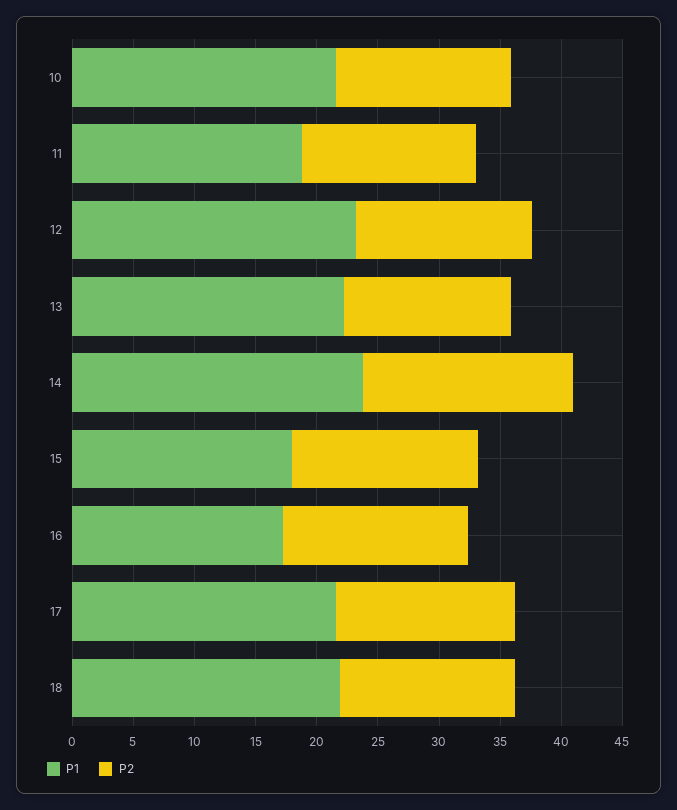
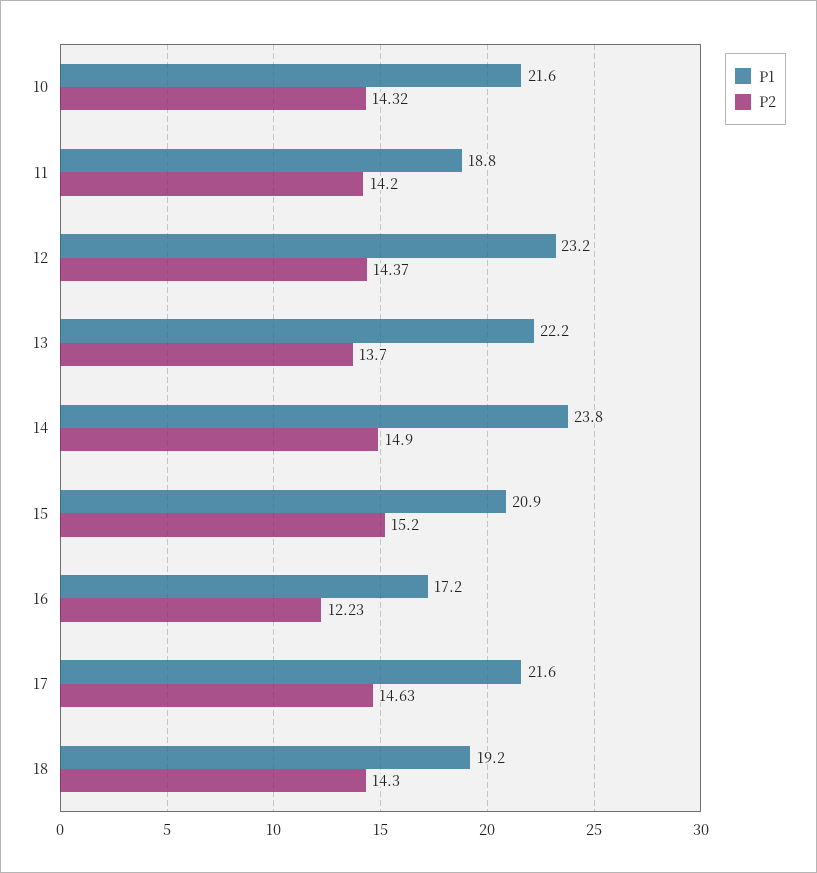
P2, 14: 17 -> 14.9
P1, 15: 18 -> 20.9
P2, 16: 15 -> 12.23
P1, 18: 22 -> 19.2

